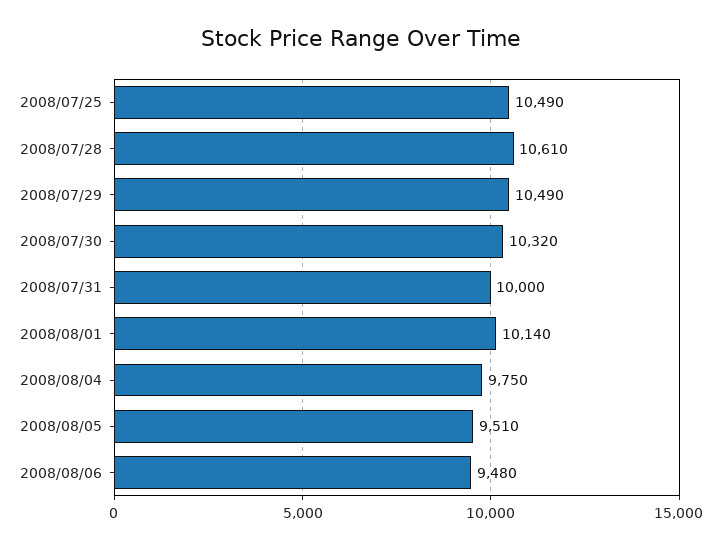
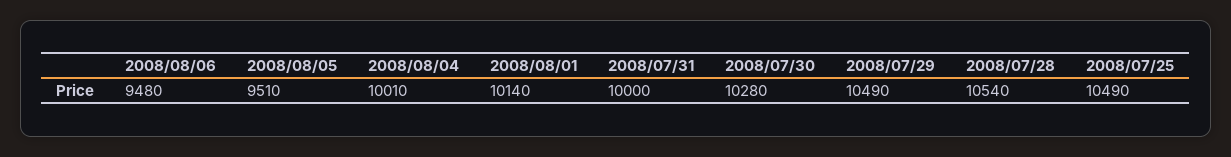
2008/07/28: 10610 -> 10540
2008/07/30: 10320 -> 10280
2008/08/04: 9750 -> 10010

